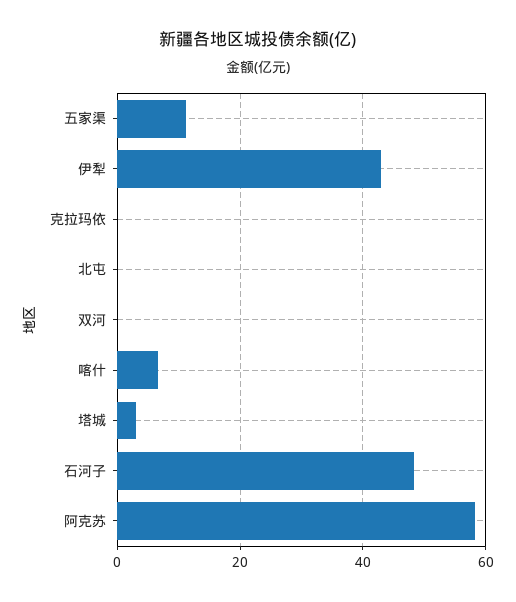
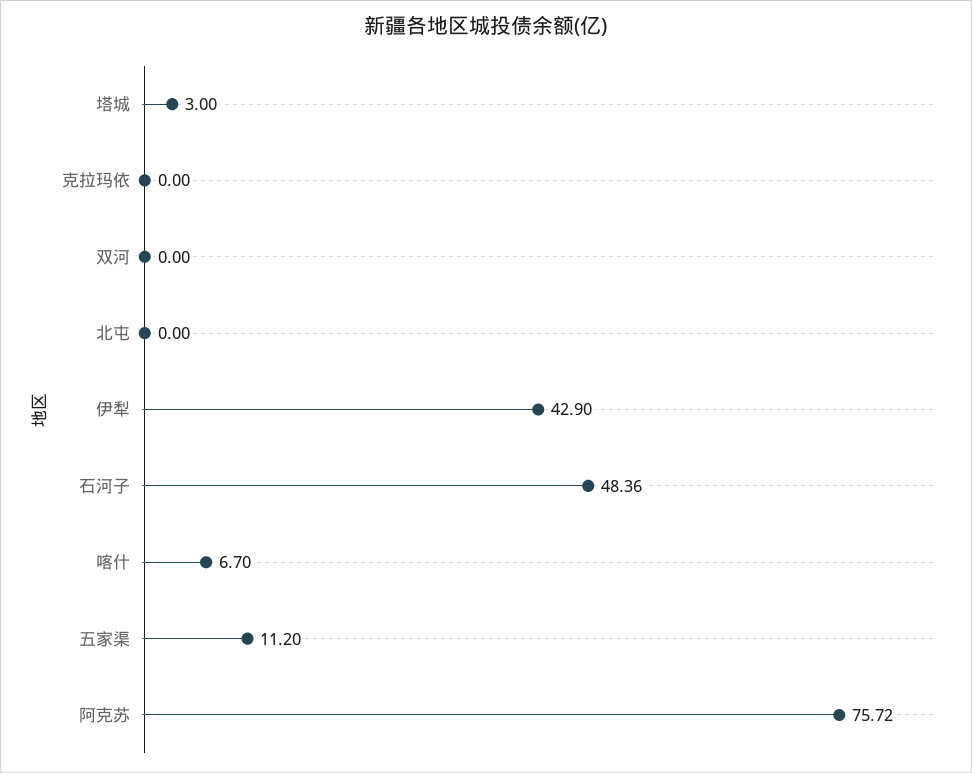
阿克苏: 58 -> 75.72

